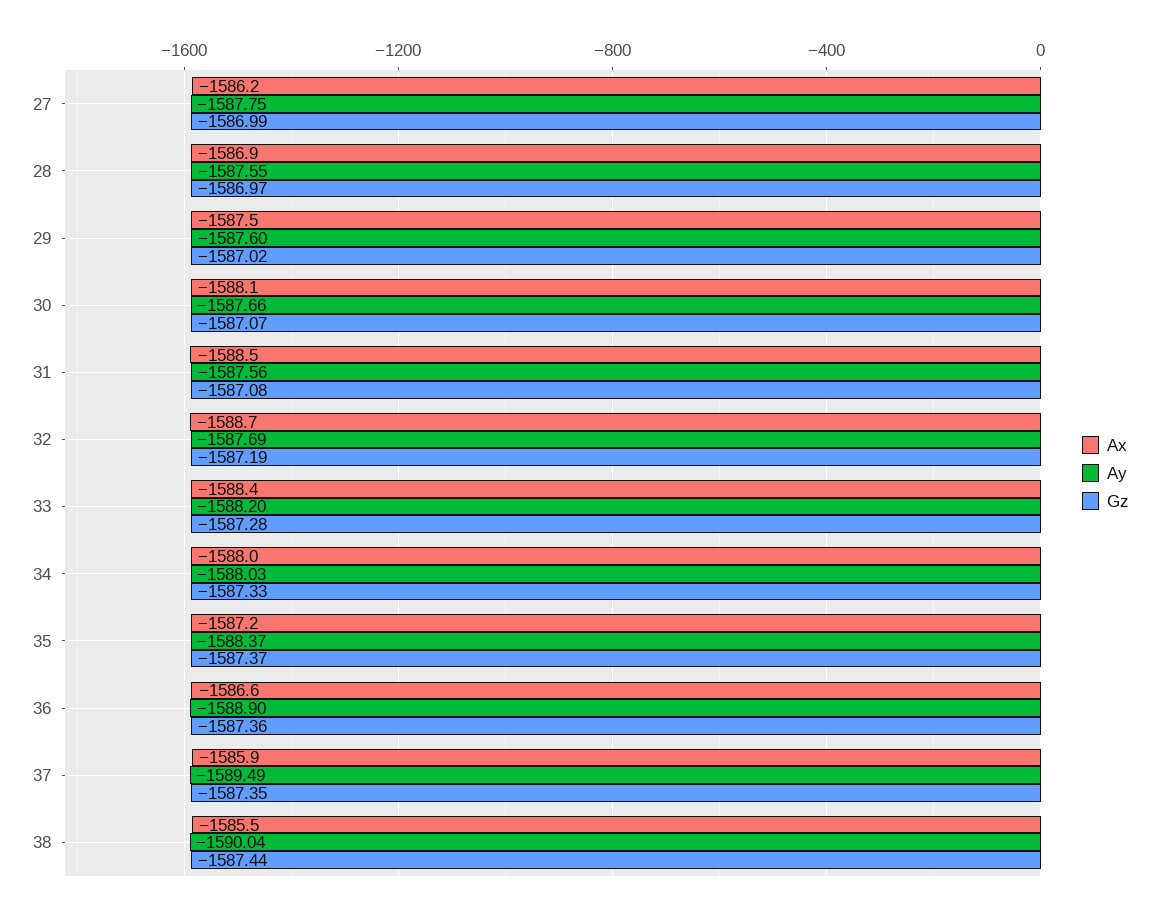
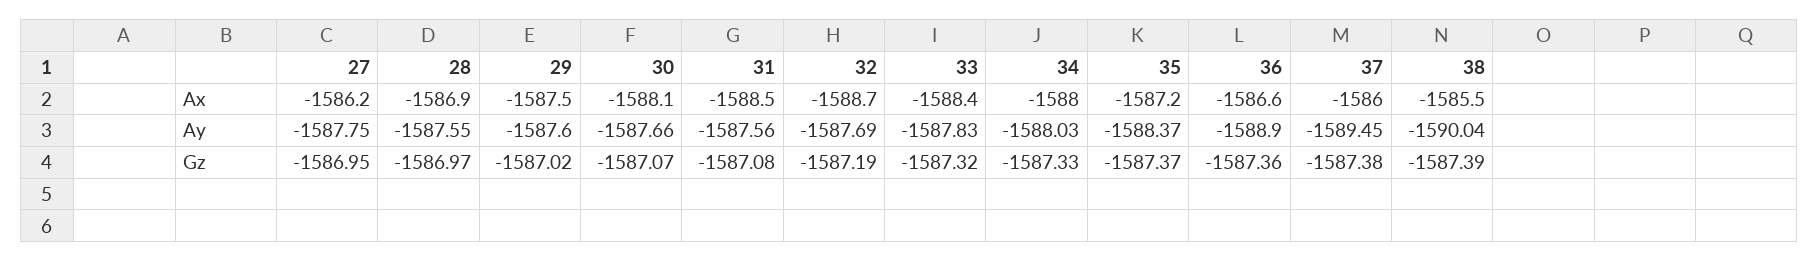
Gz, 27: -1586.99 -> -1586.95
Ay, 33: -1588.2 -> -1587.83
Gz, 33: -1587.28 -> -1587.32
Ax, 37: -1585.9 -> -1586
Ay, 37: -1589.49 -> -1589.45
Gz, 37: -1587.35 -> -1587.38
Gz, 38: -1587.44 -> -1587.39

